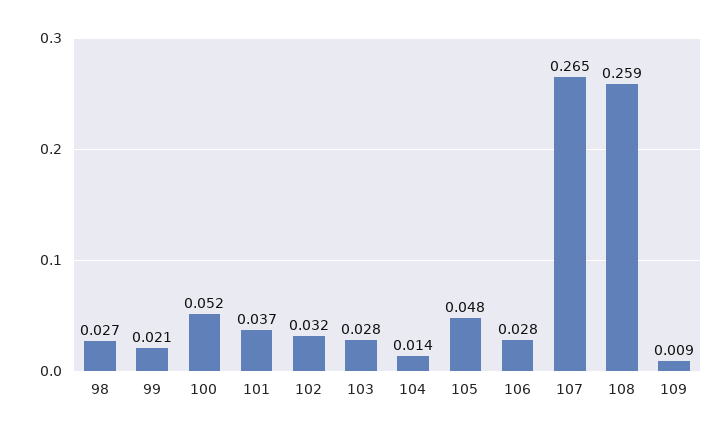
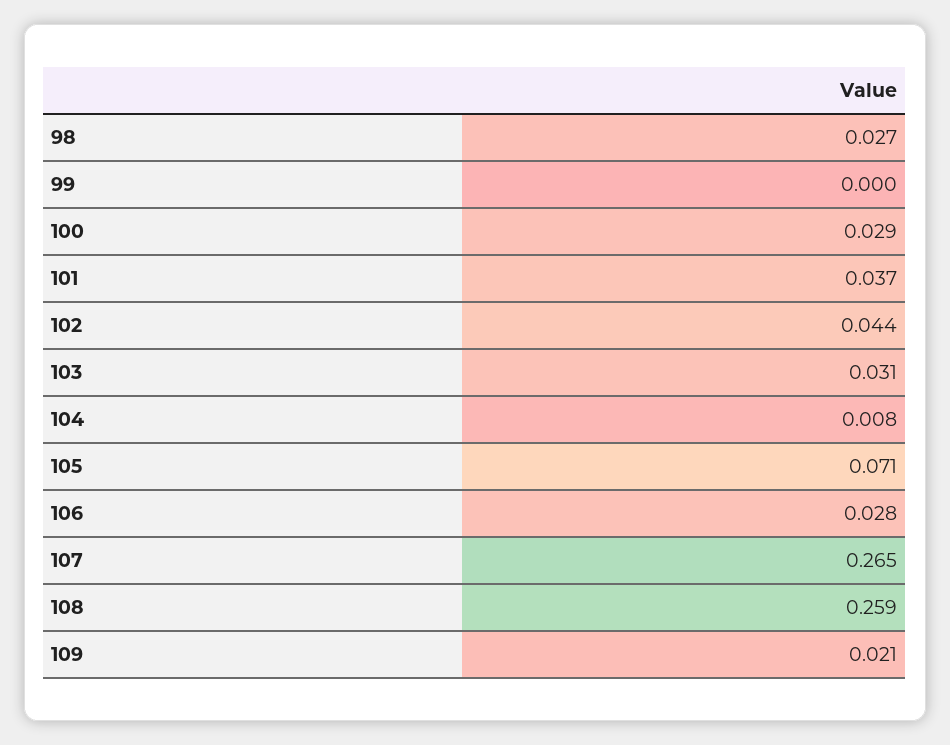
99: 0.021 -> 0
100: 0.052 -> 0.029
102: 0.032 -> 0.044
103: 0.028 -> 0.031
104: 0.014 -> 0.008
105: 0.048 -> 0.071
109: 0.009 -> 0.021

